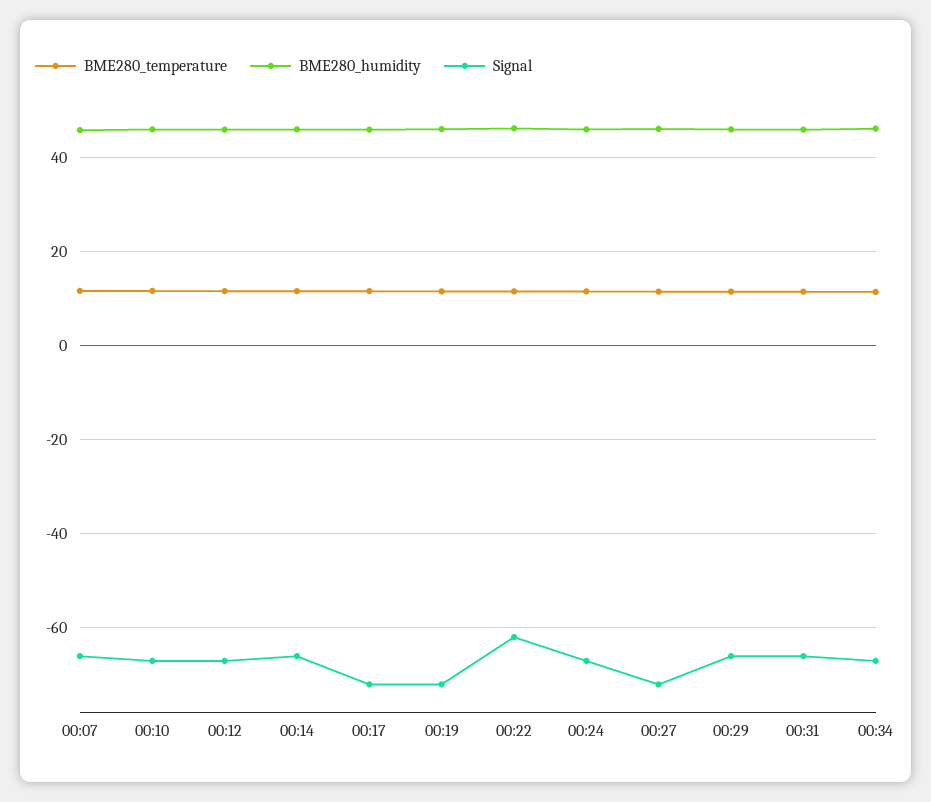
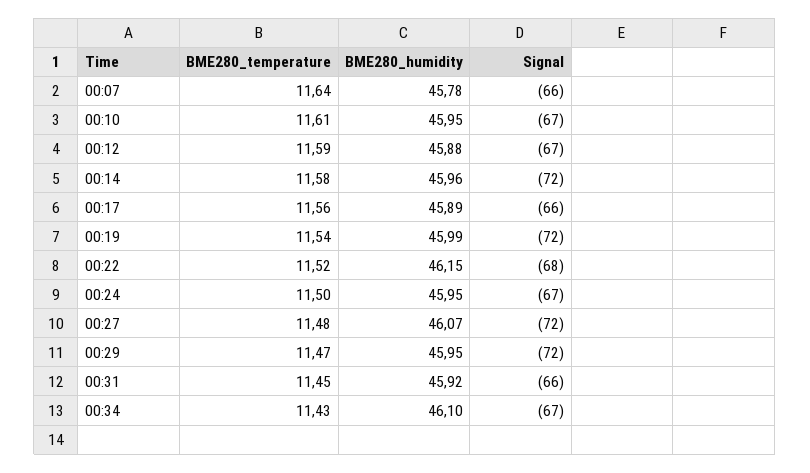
Signal, 00:14: -66 -> -72
Signal, 00:17: -72 -> -66
Signal, 00:22: -62 -> -68
Signal, 00:29: -66 -> -72

